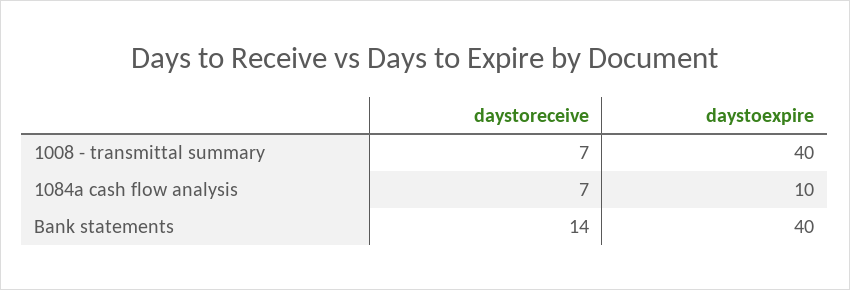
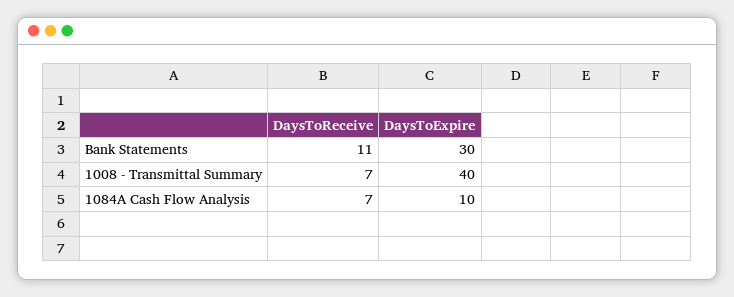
daystoreceive, Bank statements: 14 -> 11
daystoexpire, Bank statements: 40 -> 30

